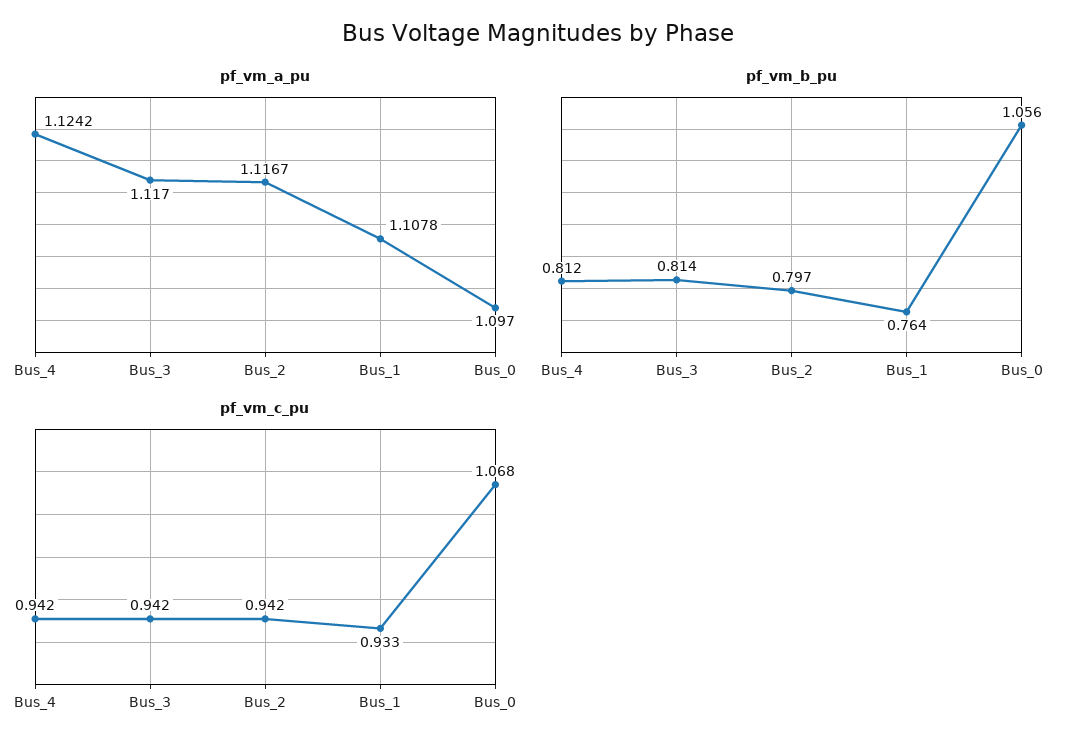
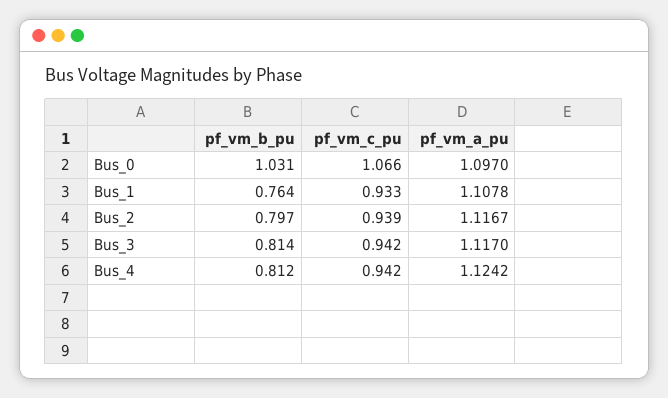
pf_vm_b_pu, Bus_0: 1.056 -> 1.031
pf_vm_c_pu, Bus_2: 0.942 -> 0.939
pf_vm_c_pu, Bus_0: 1.068 -> 1.066

